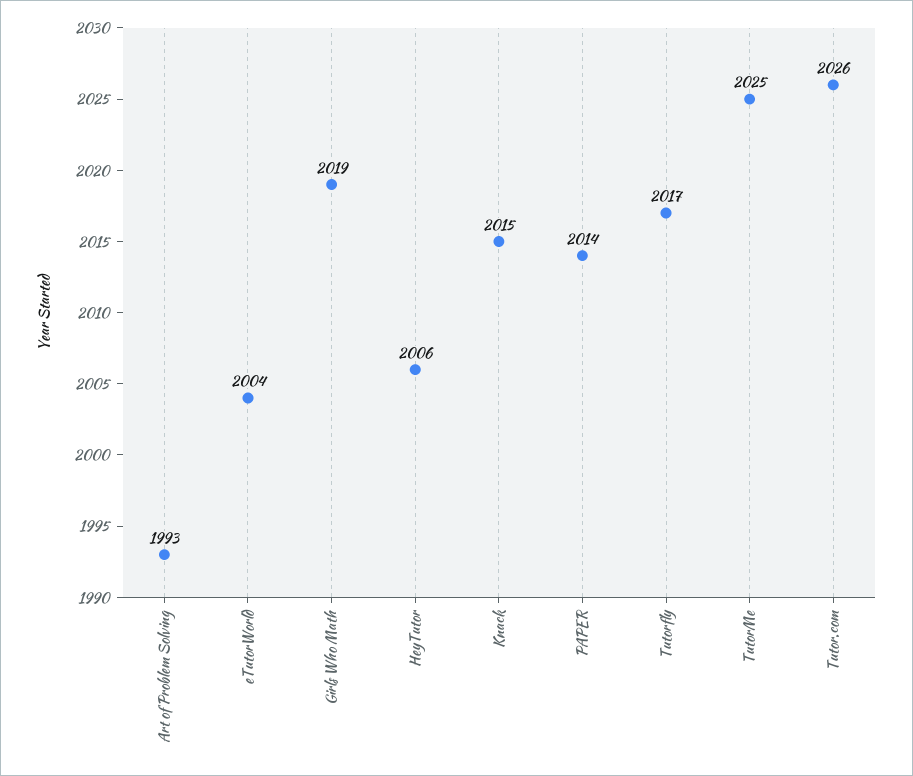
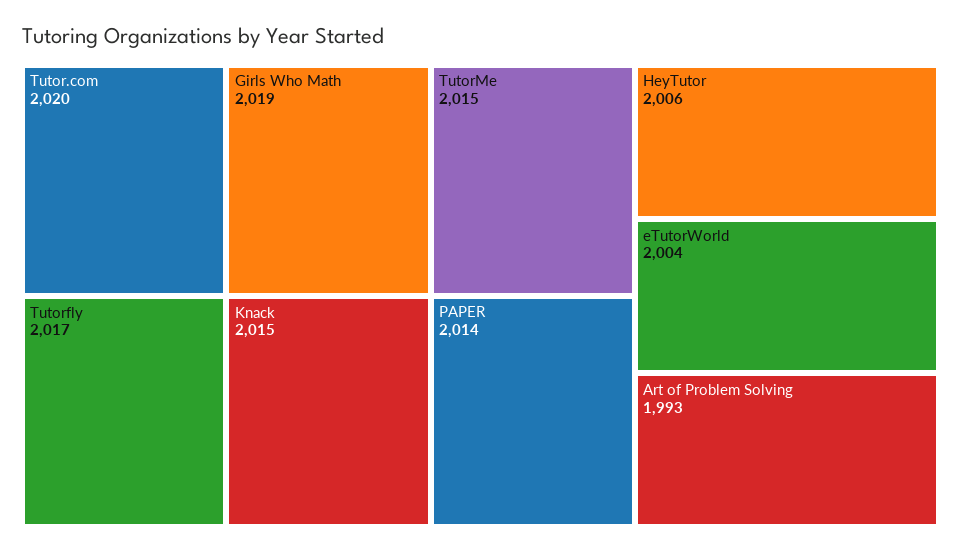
TutorMe: 2025 -> 2015
Tutor.com: 2026 -> 2020

